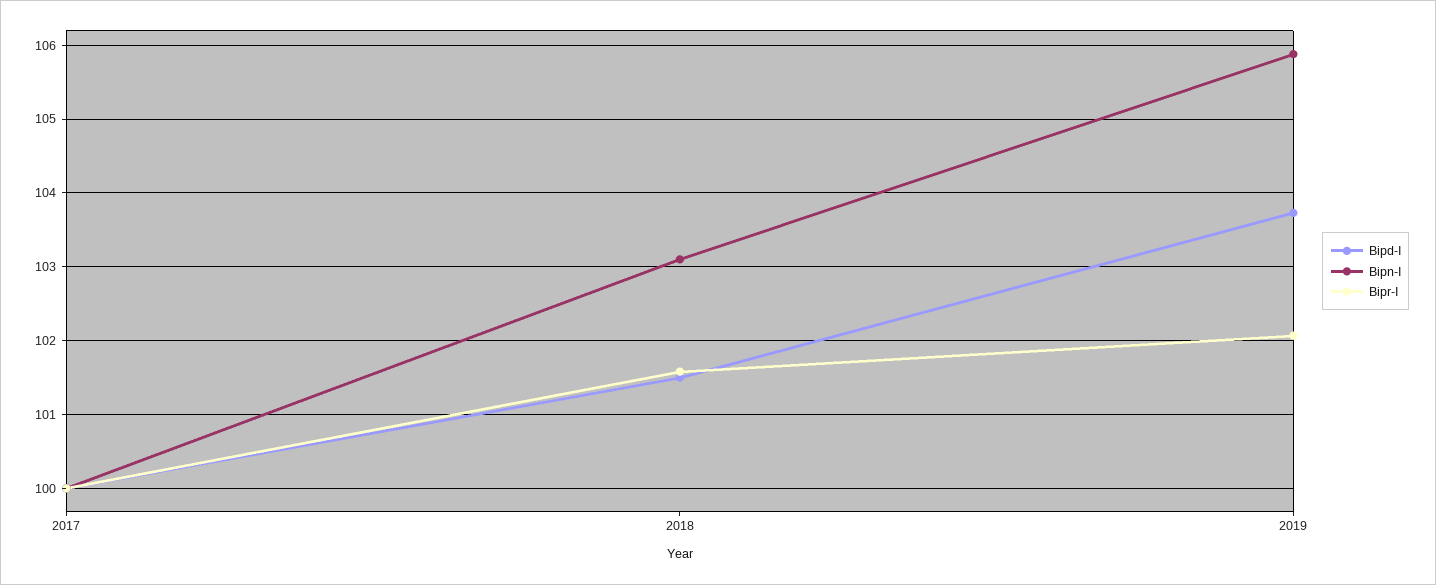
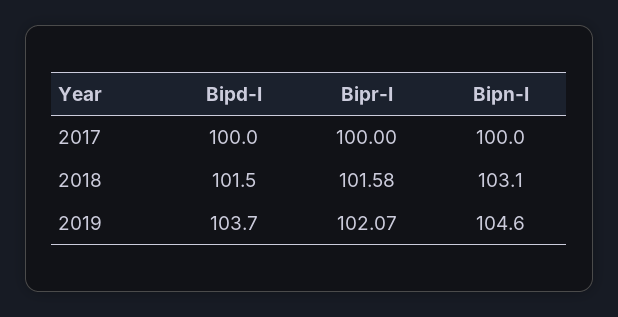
Bipn-I, 2019: 105.9 -> 104.6

